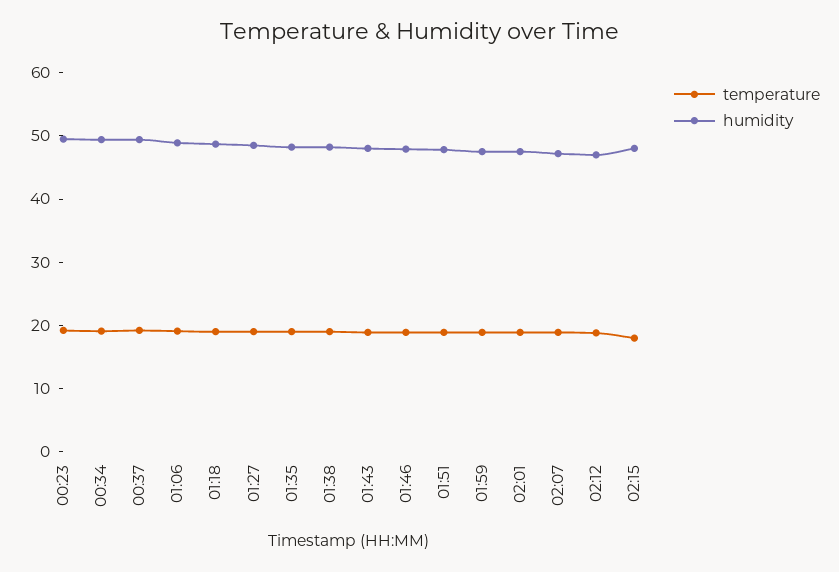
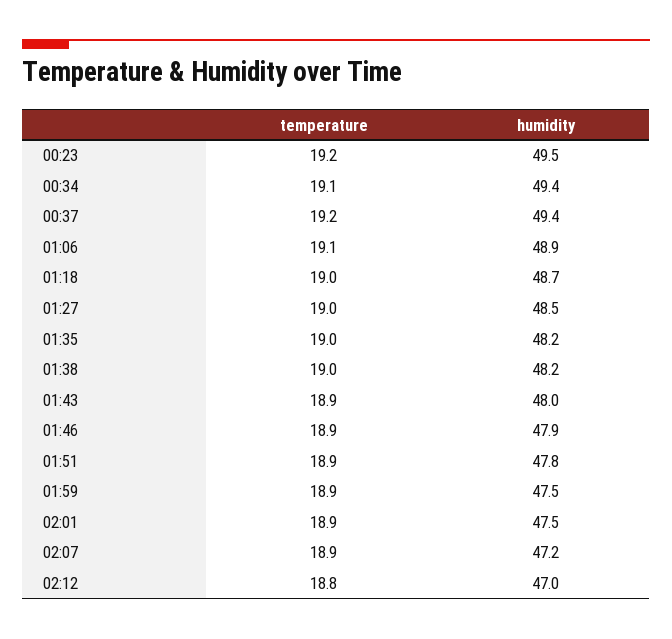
temperature, 02:15: 18 -> none
humidity, 02:15: 48 -> none

